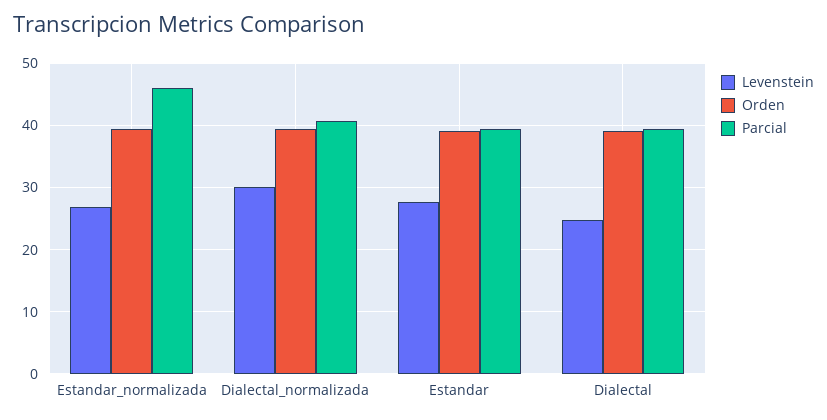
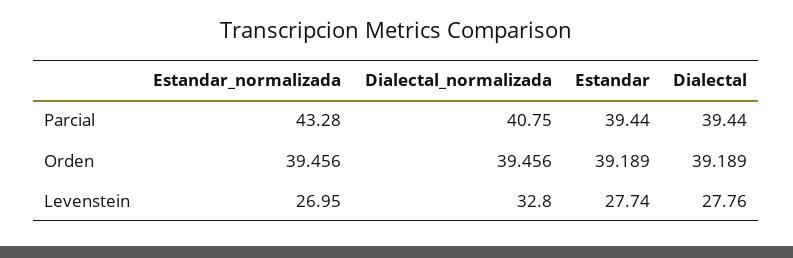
Parcial, Estandar_normalizada: 46 -> 43.28
Levenstein, Dialectal_normalizada: 30 -> 32.8
Levenstein, Dialectal: 25 -> 27.76

